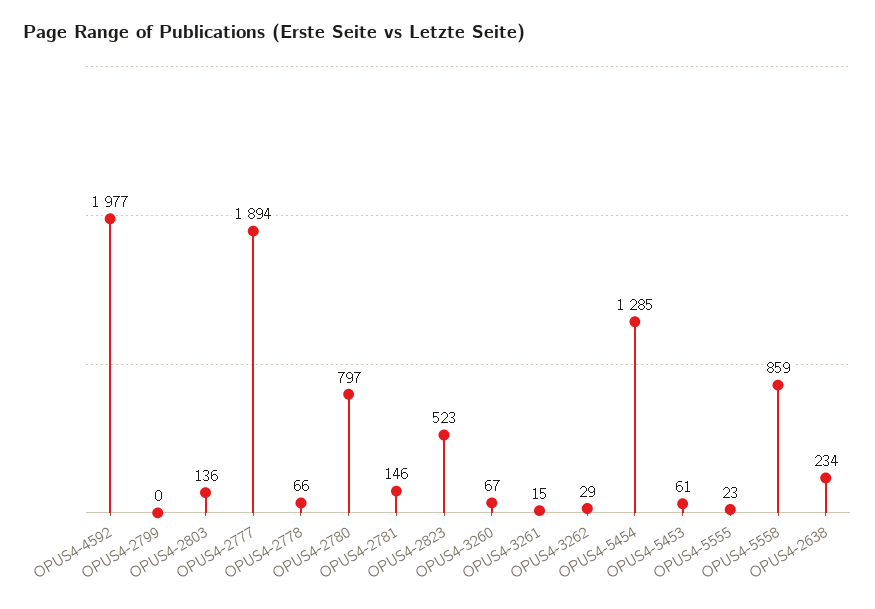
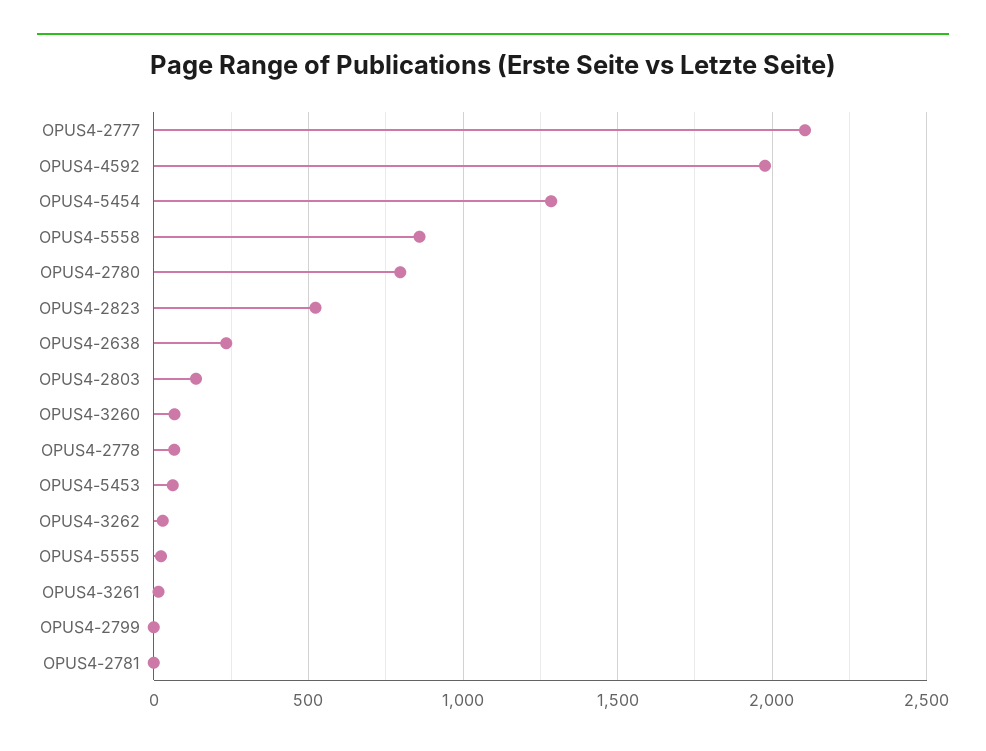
OPUS4-2777: 1894 -> 2100
OPUS4-2781: 146 -> 0

